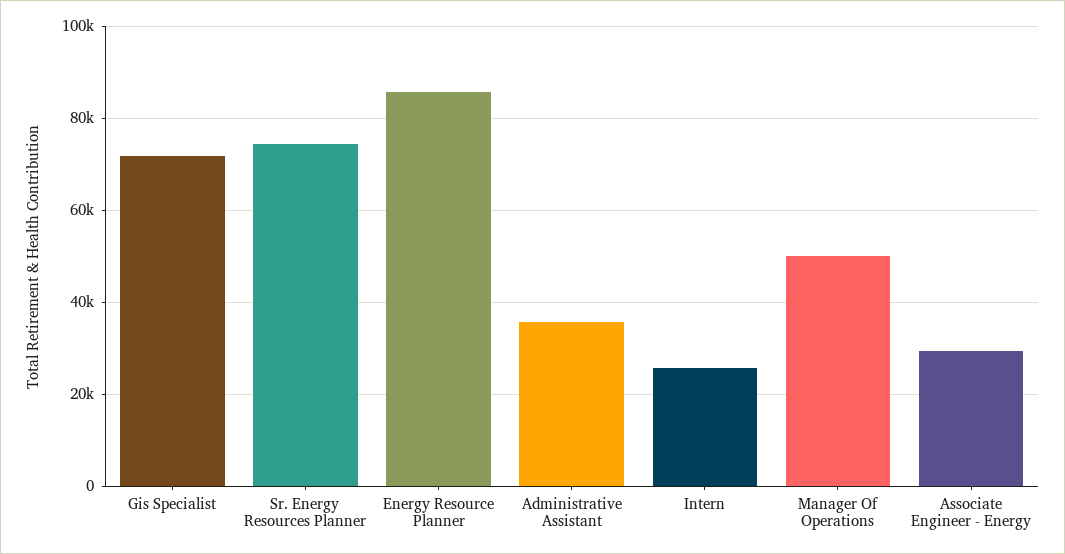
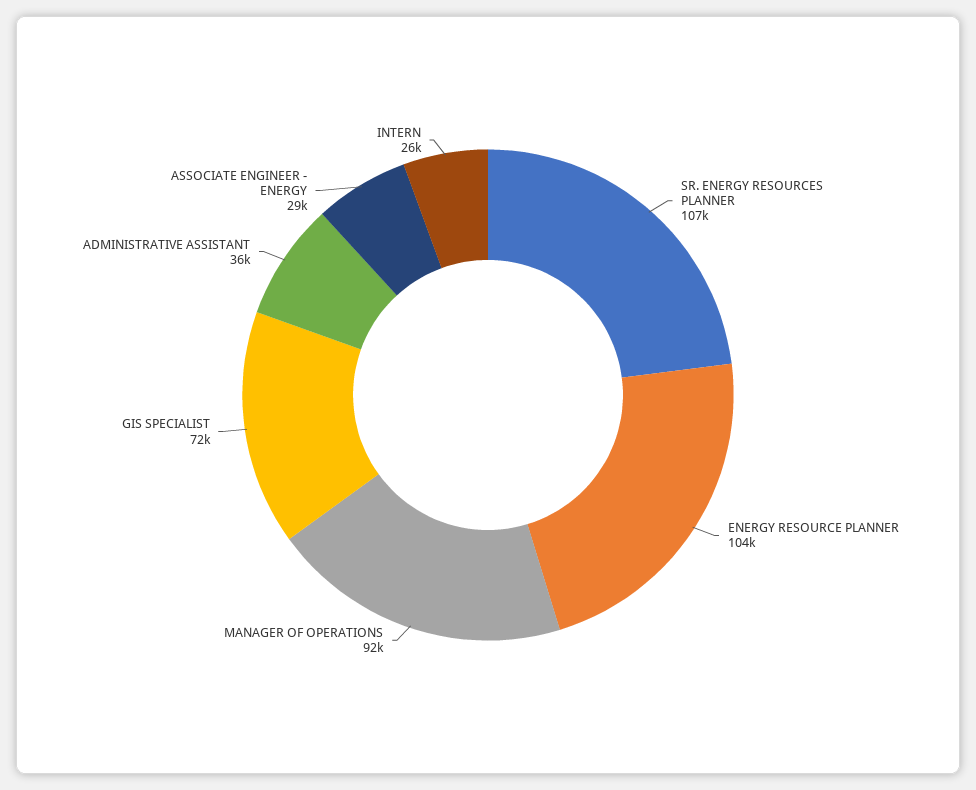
Sr. Energy Resources Planner: 74000 -> 107000
Energy Resource Planner: 86000 -> 104000
Manager Of Operations: 50000 -> 92000

